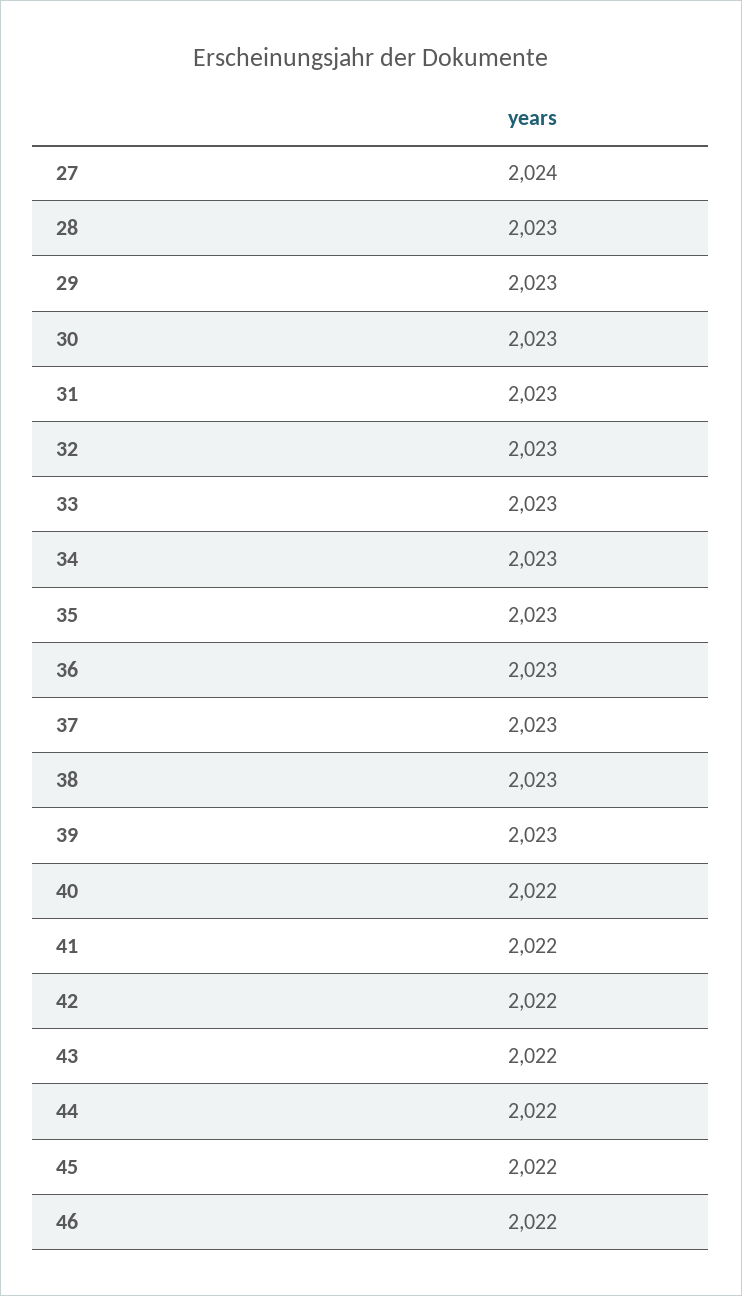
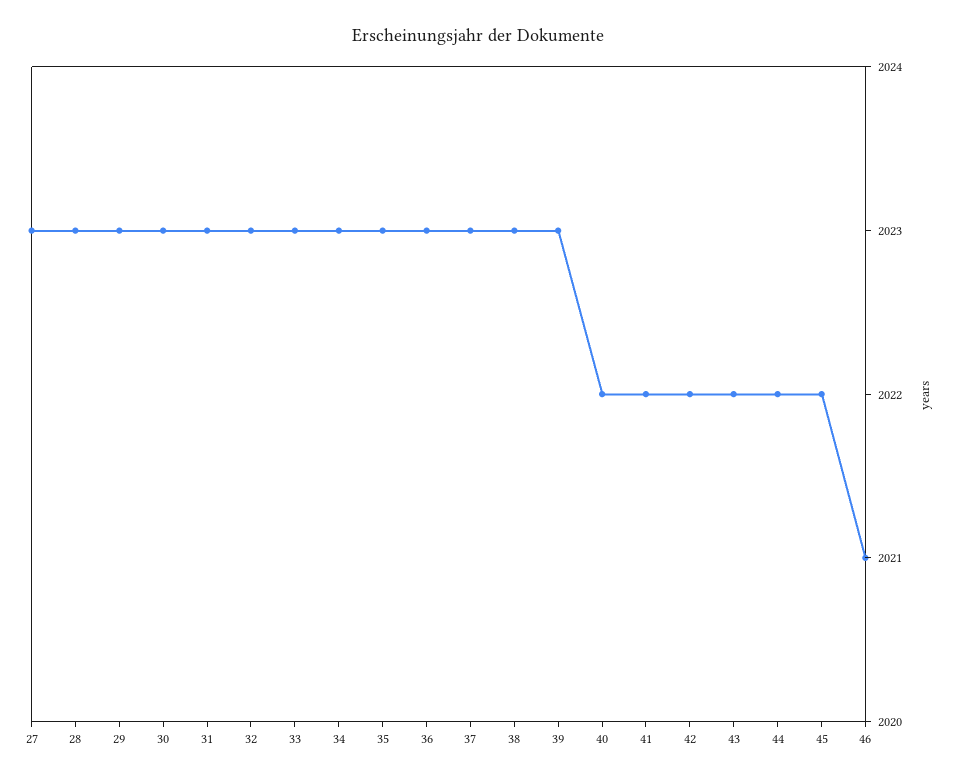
27: 2024 -> 2023
46: 2022 -> 2021

